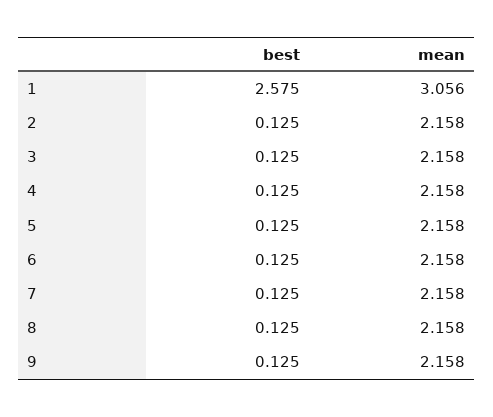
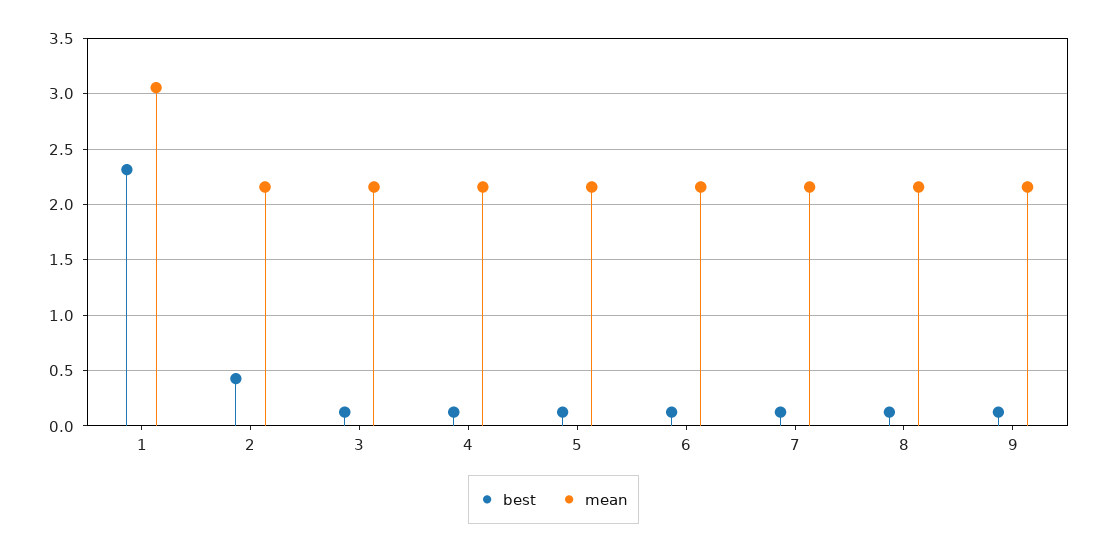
best, 1: 2.575 -> 2.3
best, 2: 0.125 -> 0.4

